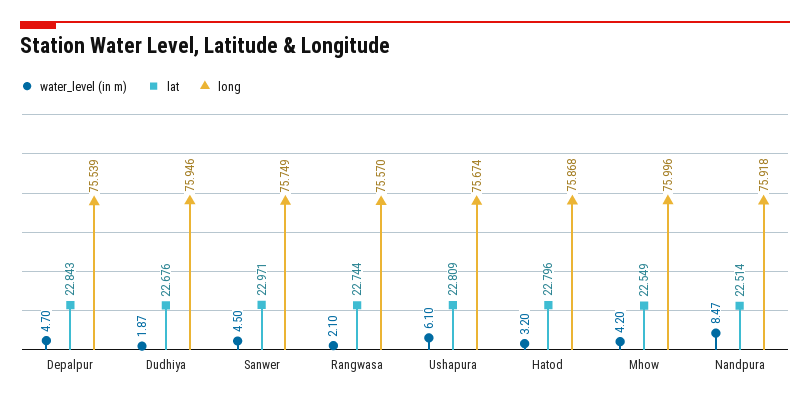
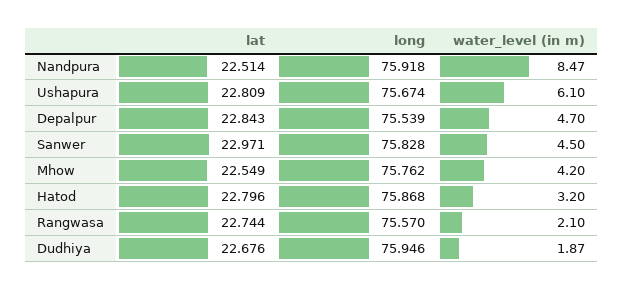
long, Sanwer: 75.749 -> 75.828
long, Mhow: 75.996 -> 75.762

